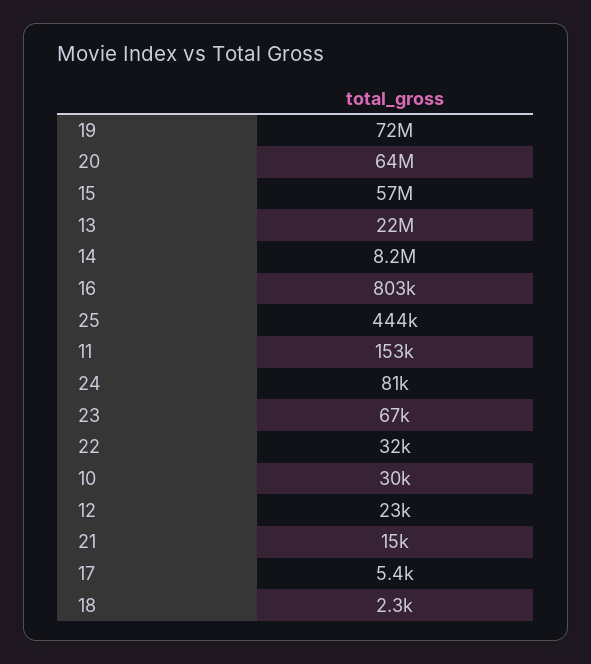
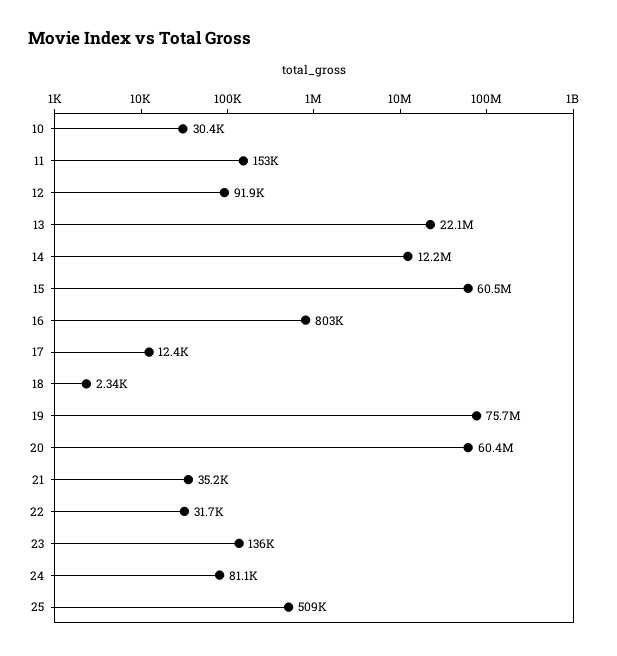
19: 72000000 -> 75700000
20: 64000000 -> 60400000
15: 57000000 -> 60500000
14: 8200000 -> 12200000
25: 444000 -> 509000
23: 67000 -> 136000
12: 23000 -> 91900
21: 15000 -> 35200
17: 5400 -> 12400

